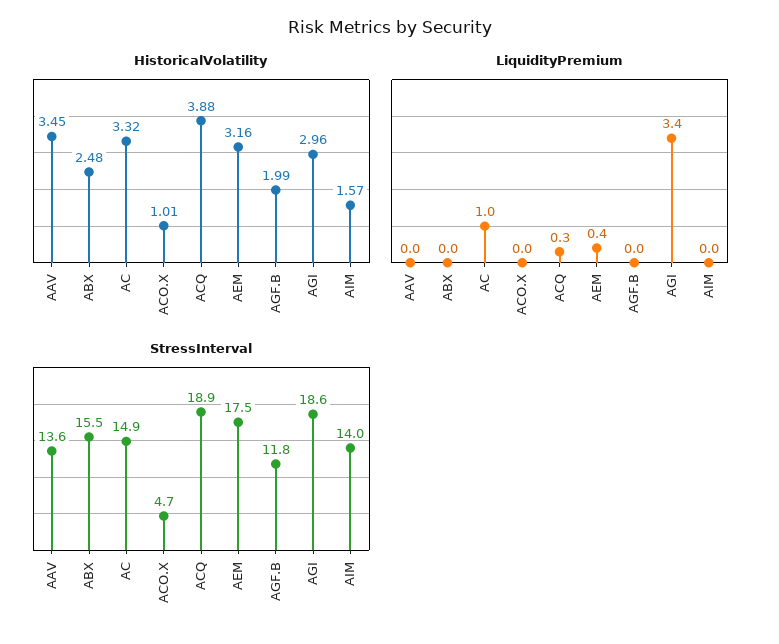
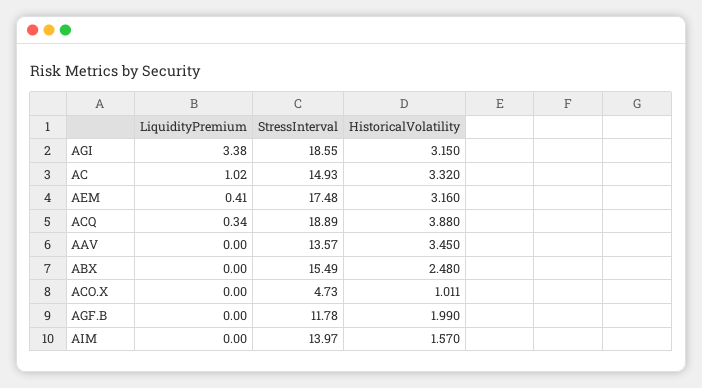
HistoricalVolatility, AGI: 2.96 -> 3.15

